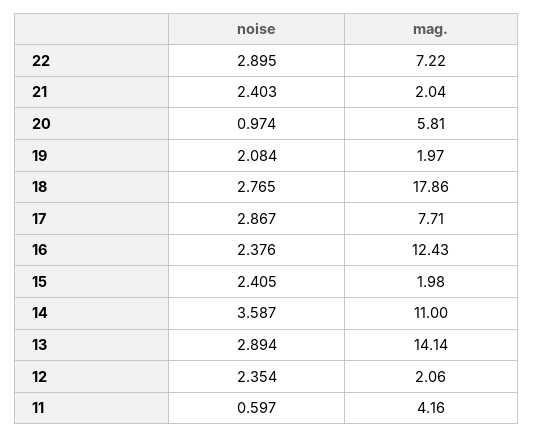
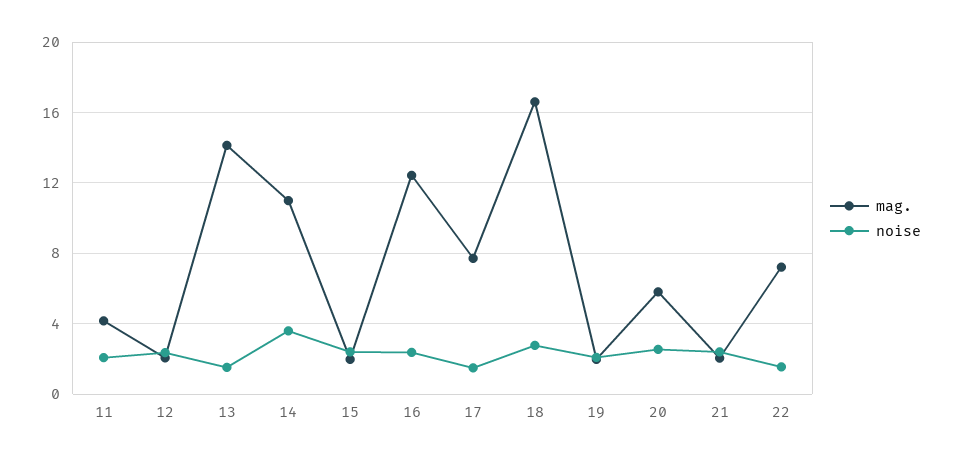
noise, 22: 2.895 -> 1.5
noise, 20: 0.974 -> 2.5
mag., 18: 17.86 -> 16.5
noise, 17: 2.867 -> 1.5
noise, 13: 2.894 -> 1.5
noise, 11: 0.597 -> 2

